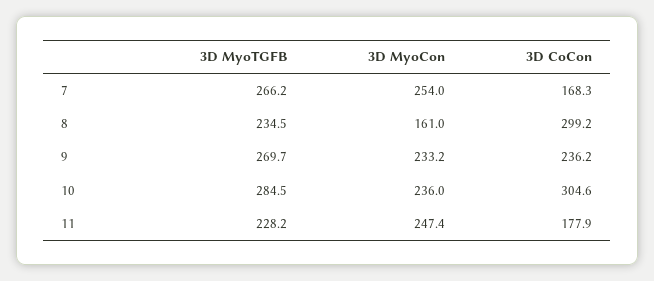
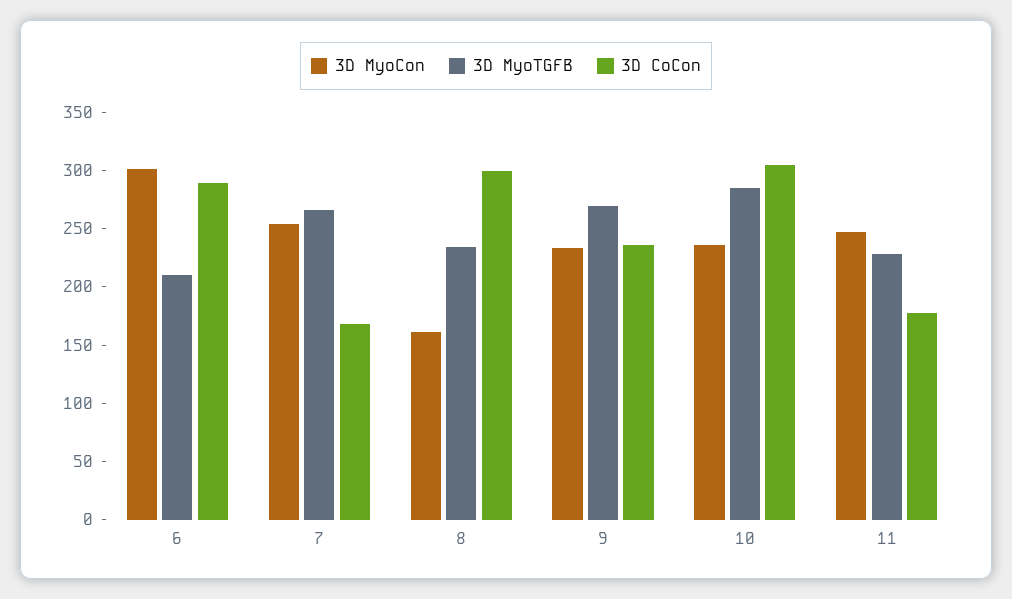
3D MyoCon, 6: none -> 300
3D MyoTGFB, 6: none -> 210
3D CoCon, 6: none -> 290

